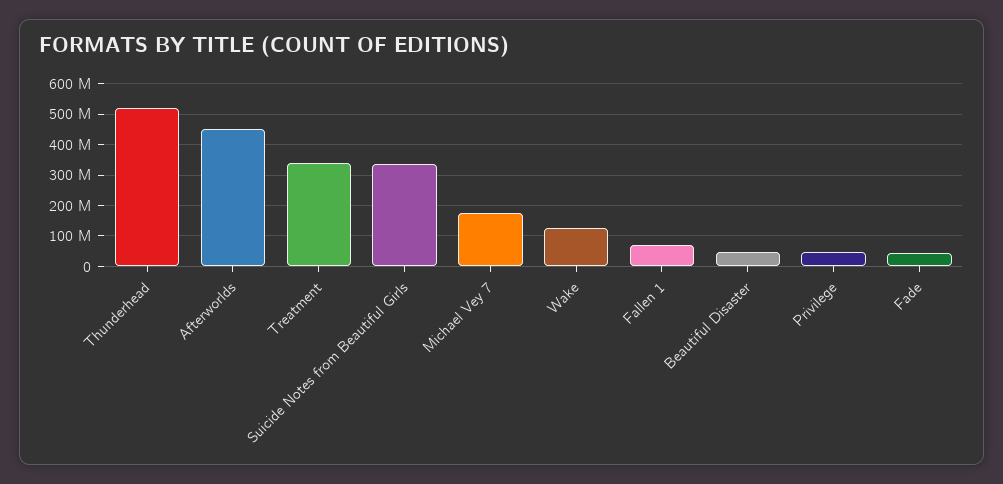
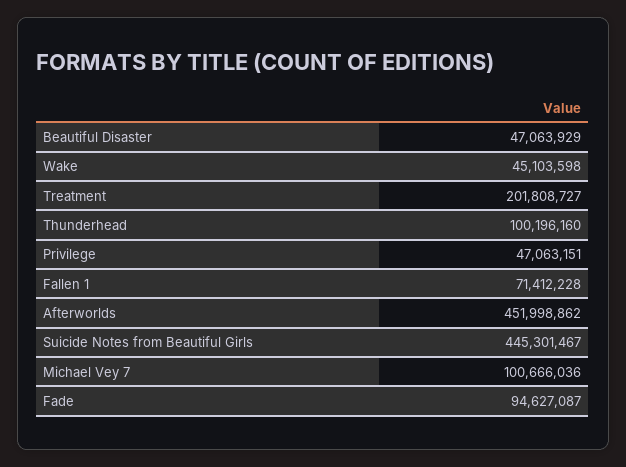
Thunderhead: 520000000 -> 100196160
Treatment: 340000000 -> 201808727
Suicide Notes from Beautiful Girls: 340000000 -> 445301467
Michael Vey 7: 180000000 -> 100666036
Wake: 120000000 -> 45103598
Fade: 40000000 -> 94627087

